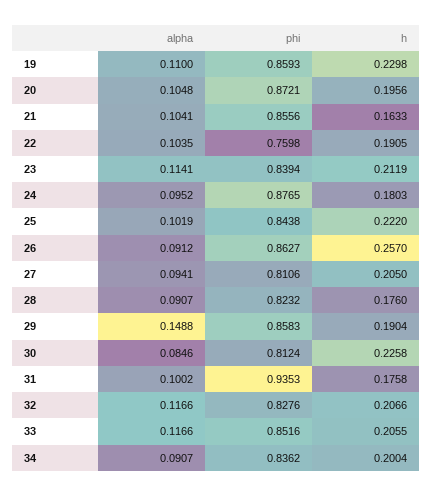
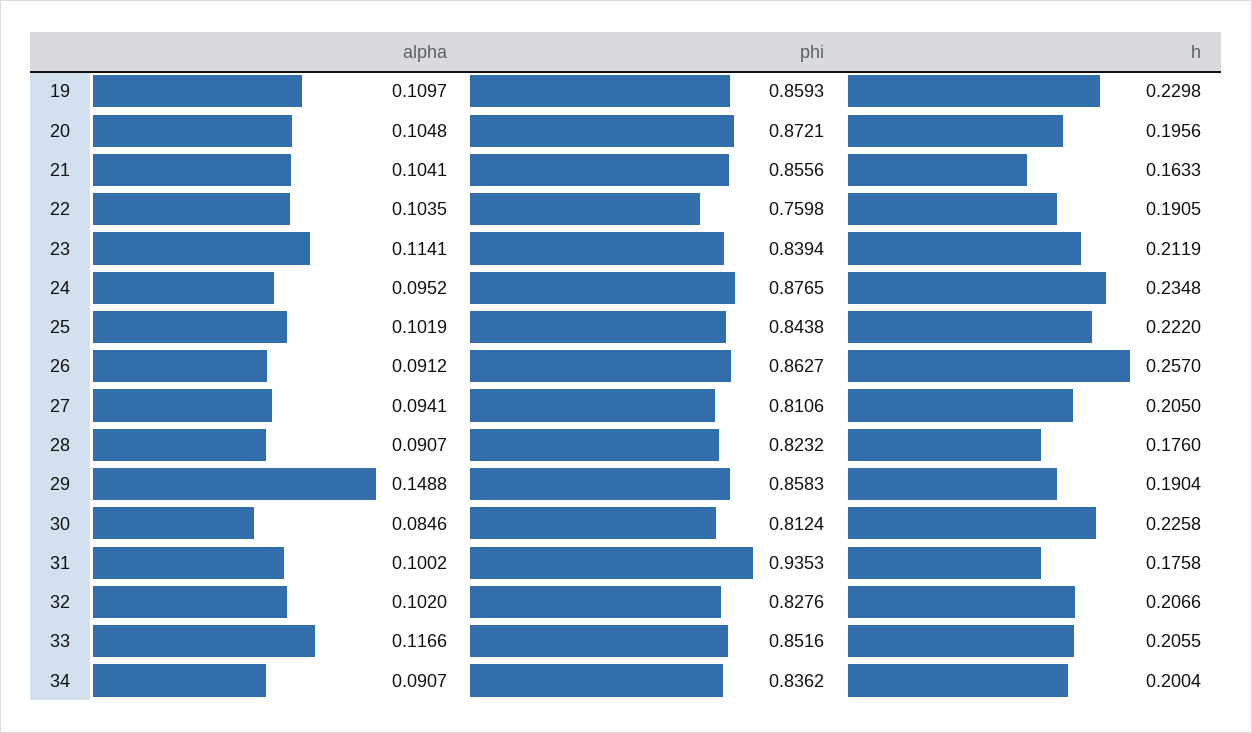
alpha, 19: 0.11 -> 0.1097
h, 24: 0.1803 -> 0.2348
alpha, 32: 0.1166 -> 0.102

